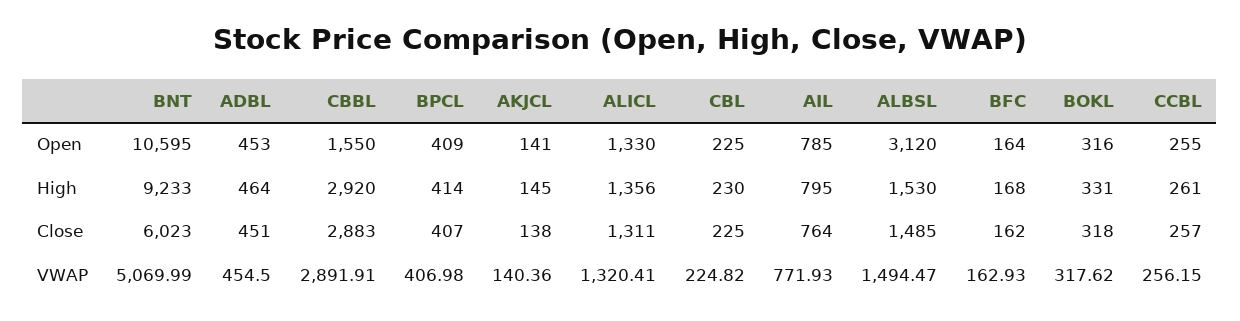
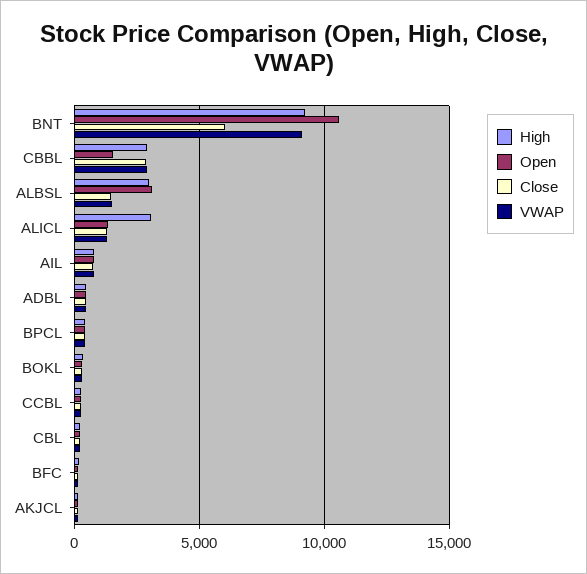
High, ALICL: 1356 -> 3000
High, ALBSL: 1530 -> 3000
VWAP, BNT: 5069.99 -> 9000

